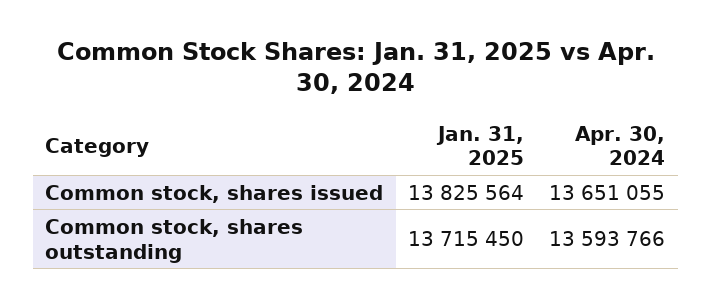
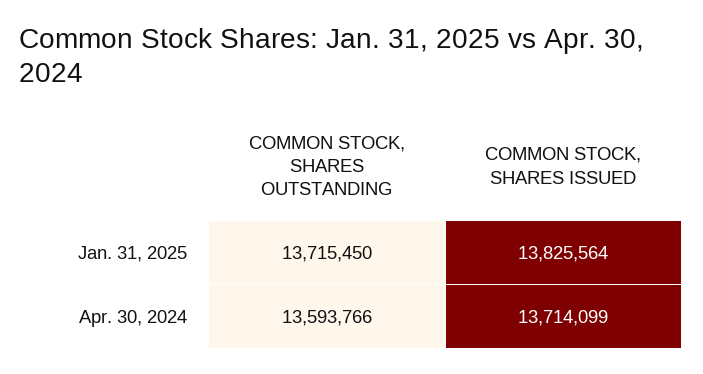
Apr. 30, 2024, Common stock, shares issued: 13651055 -> 13714099

